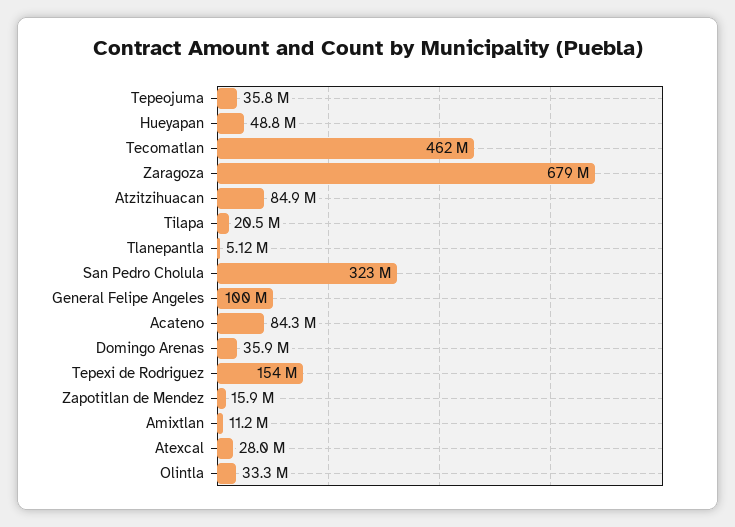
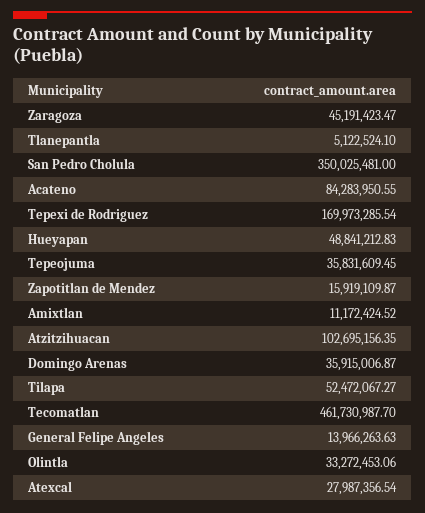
Zaragoza: 679000000 -> 45191423.47
Atzitzihuacan: 84900000 -> 102695156.35
Tilapa: 20500000 -> 52472067.27
San Pedro Cholula: 323000000 -> 350025481
General Felipe Angeles: 100000000 -> 13966263.63
Tepexi de Rodriguez: 154000000 -> 169973285.54

